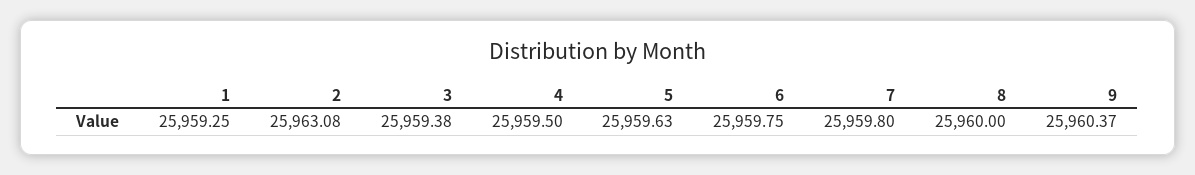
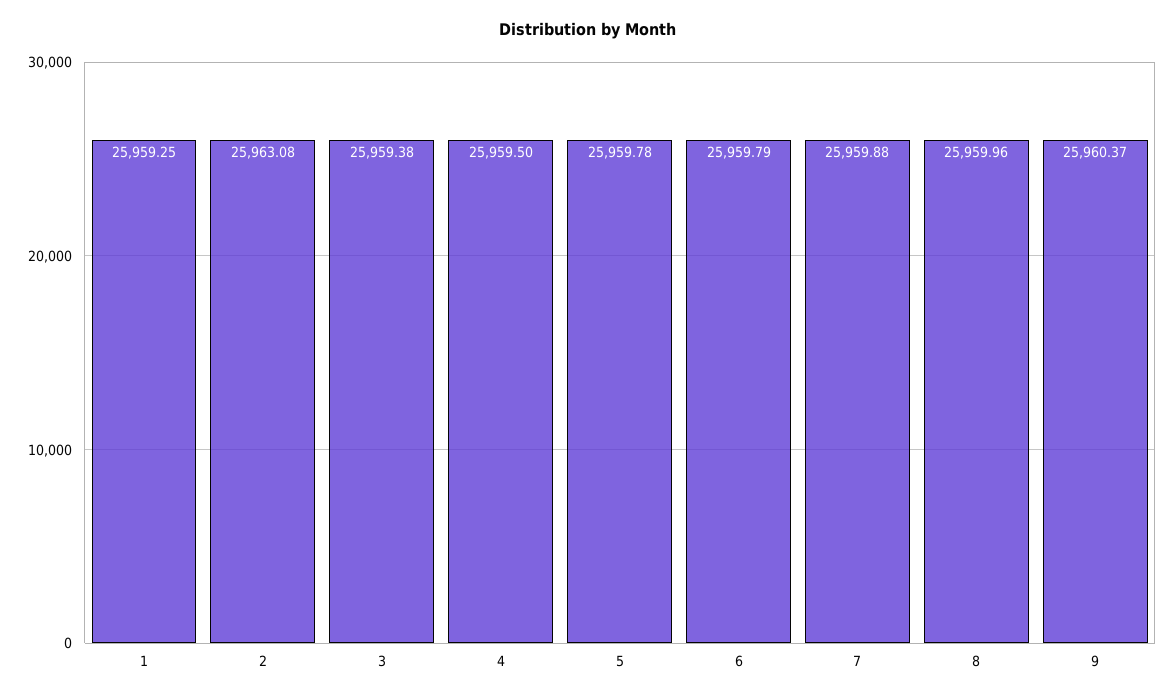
5: 25959.63 -> 25959.78
6: 25959.75 -> 25959.79
7: 25959.8 -> 25959.88
8: 25960 -> 25959.96

